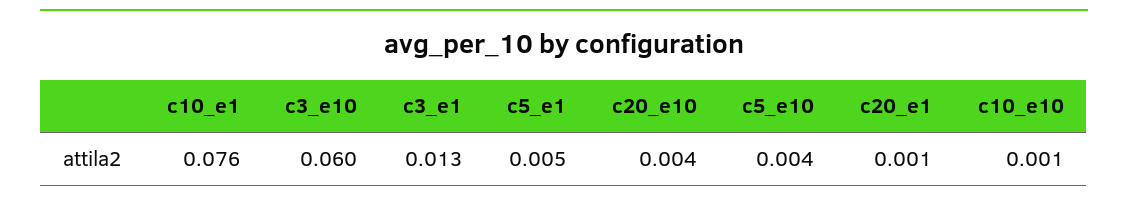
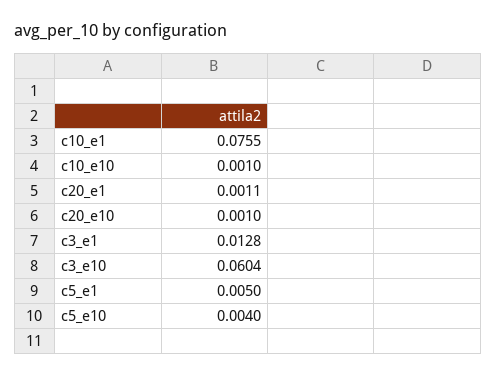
c20_e10: 0.004 -> 0.001

